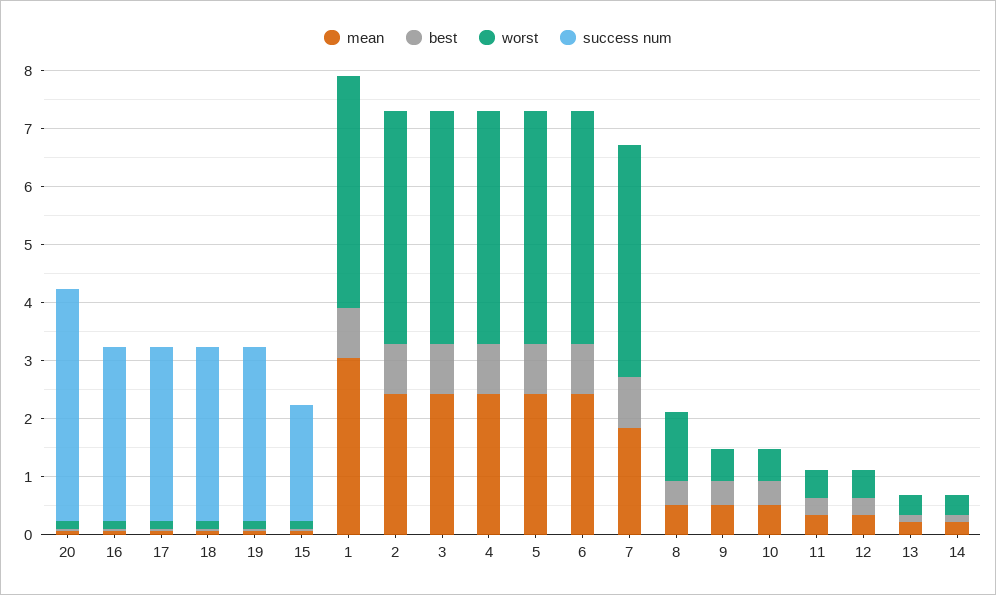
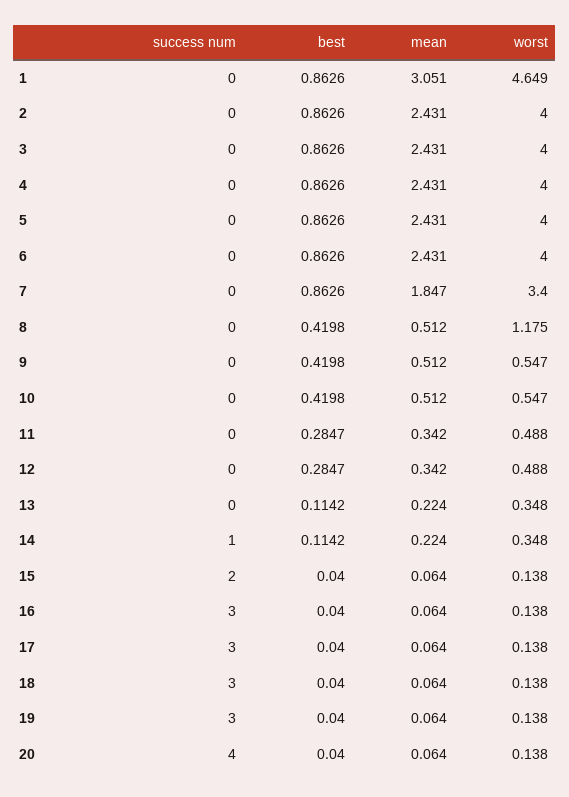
worst, 1: 4 -> 4.649
worst, 7: 4 -> 3.4
success num, 14: 0 -> 1

